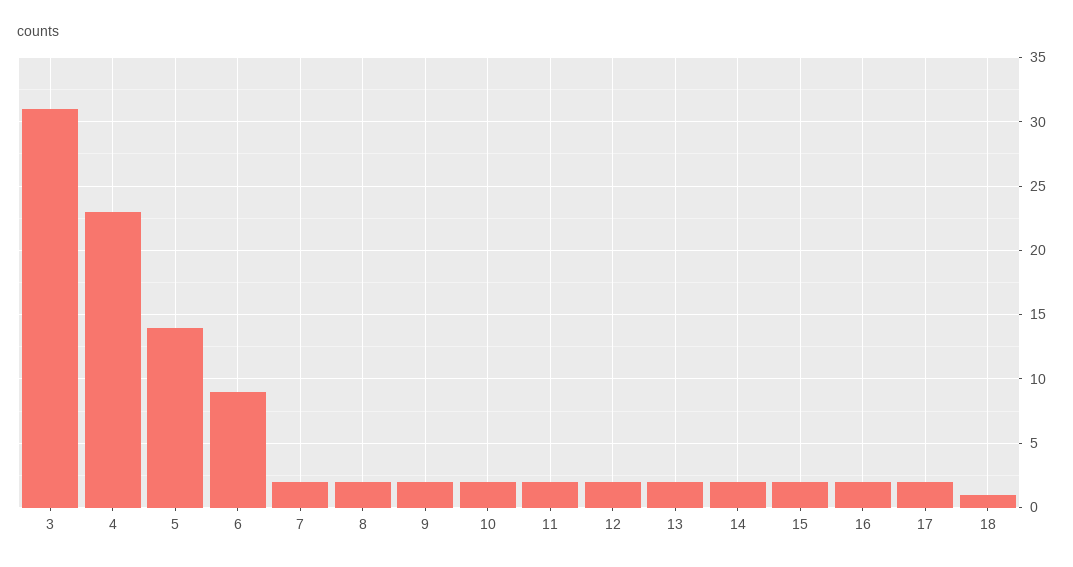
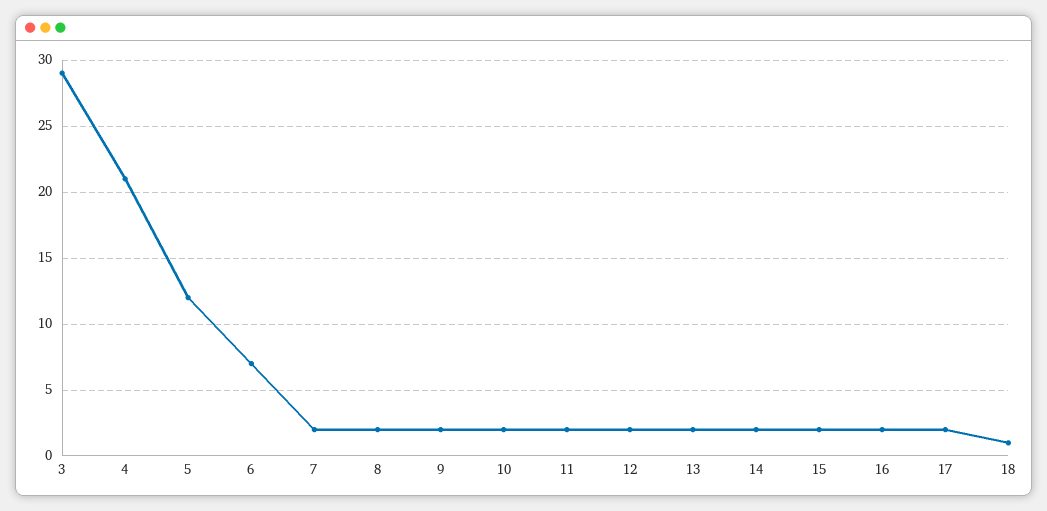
3: 31 -> 29
4: 23 -> 21
5: 14 -> 12
6: 9 -> 7

